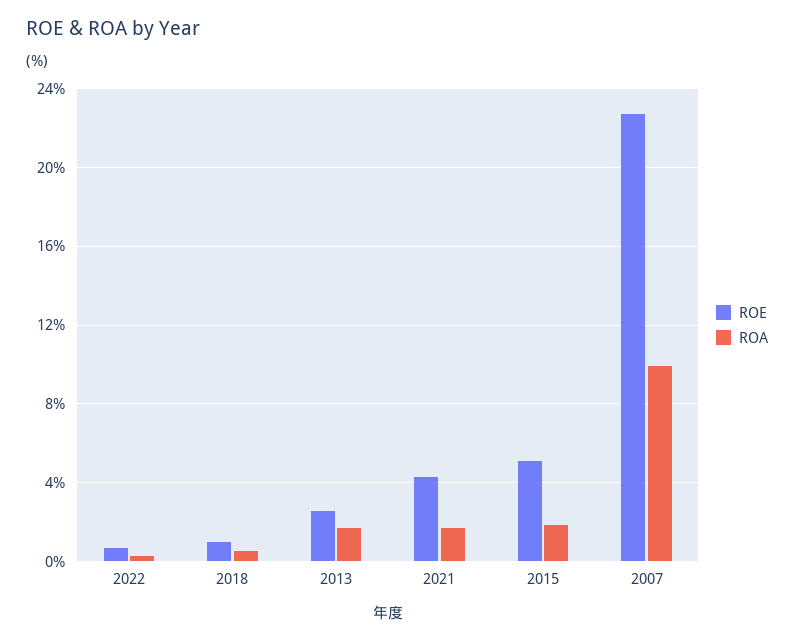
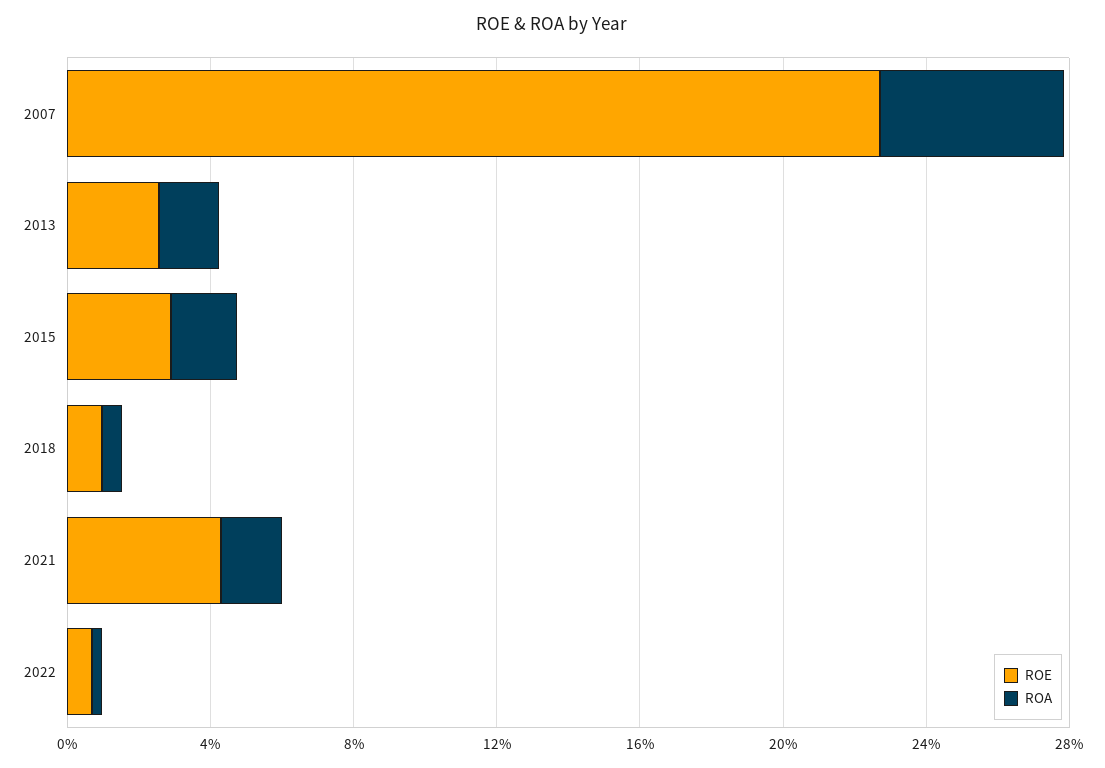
ROE, 2015: 5 -> 3
ROA, 2007: 10 -> 5

